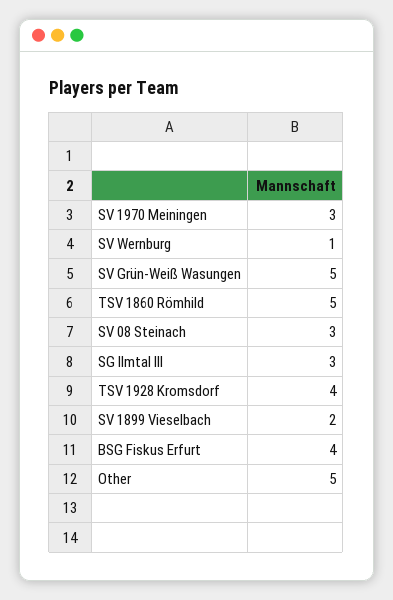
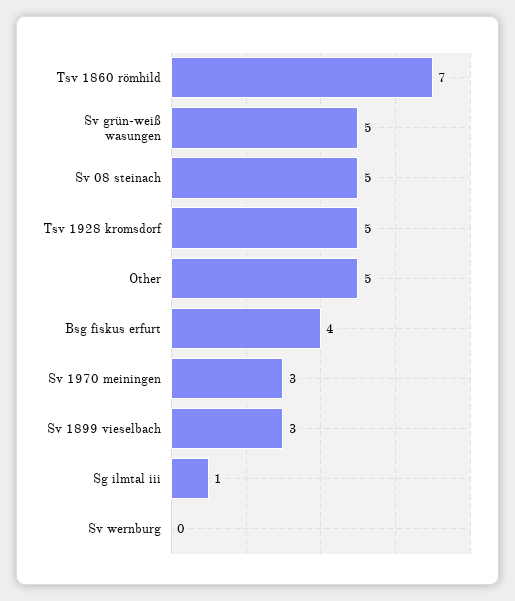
SV Wernburg: 1 -> 0
TSV 1860 Römhild: 5 -> 7
SV 08 Steinach: 3 -> 5
SG Ilmtal III: 3 -> 1
TSV 1928 Kromsdorf: 4 -> 5
SV 1899 Vieselbach: 2 -> 3

